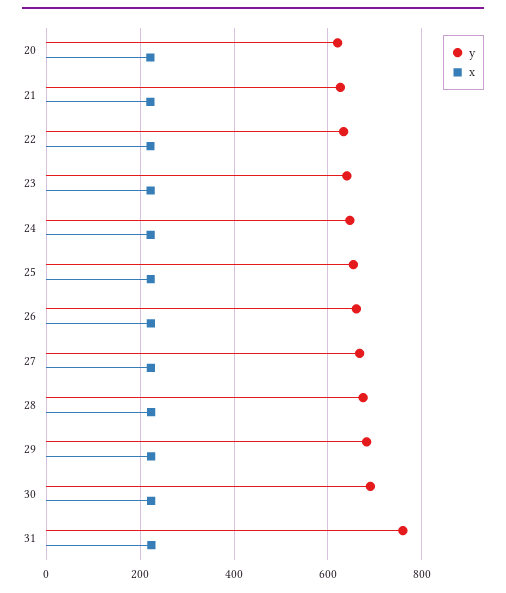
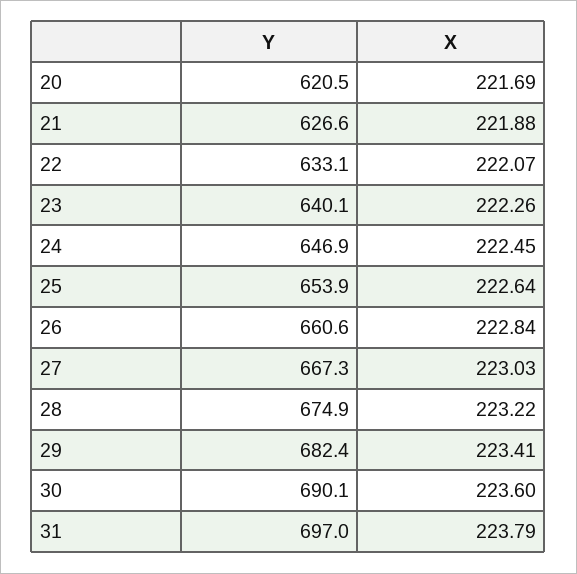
y, 31: 760 -> 697

